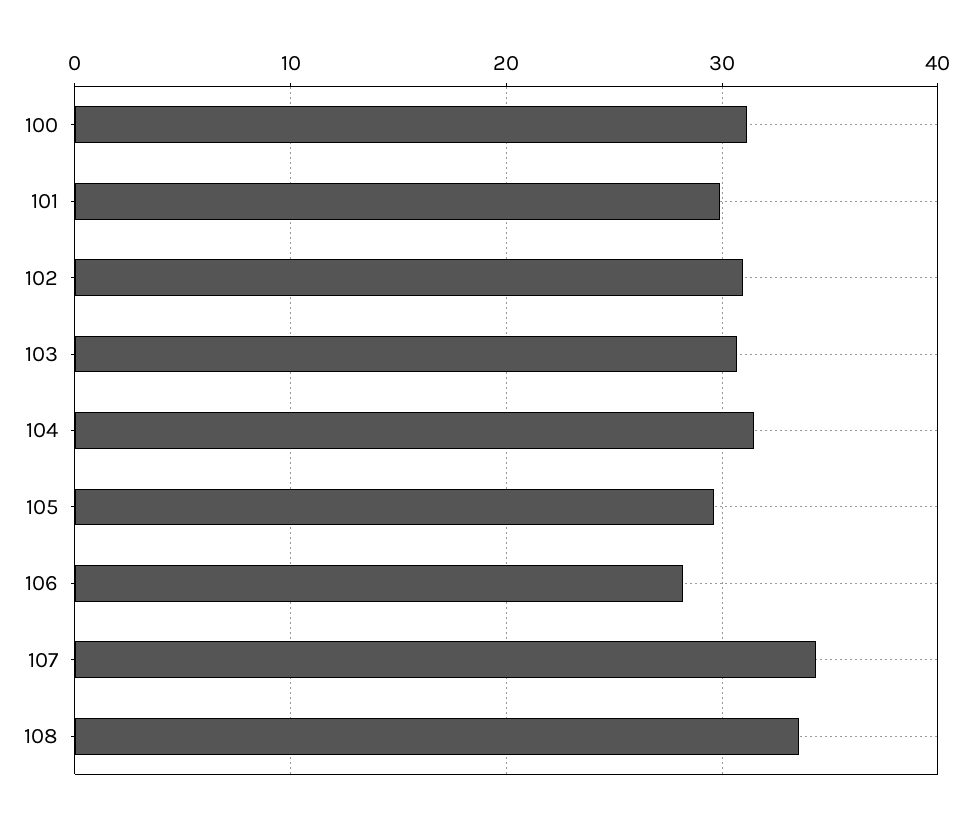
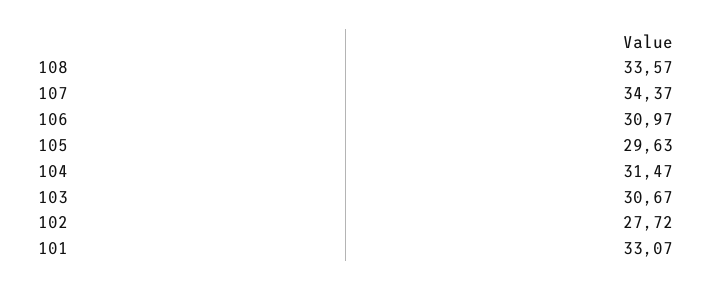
100: 31 -> none
101: 30 -> 33.07
102: 31 -> 27.72
106: 28 -> 30.97

